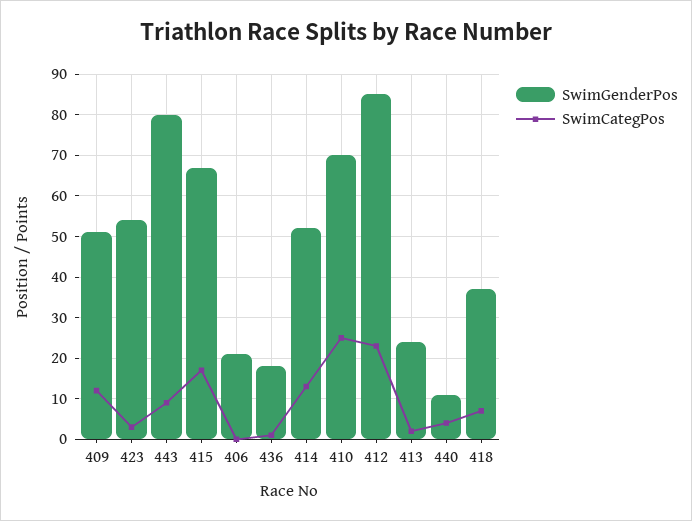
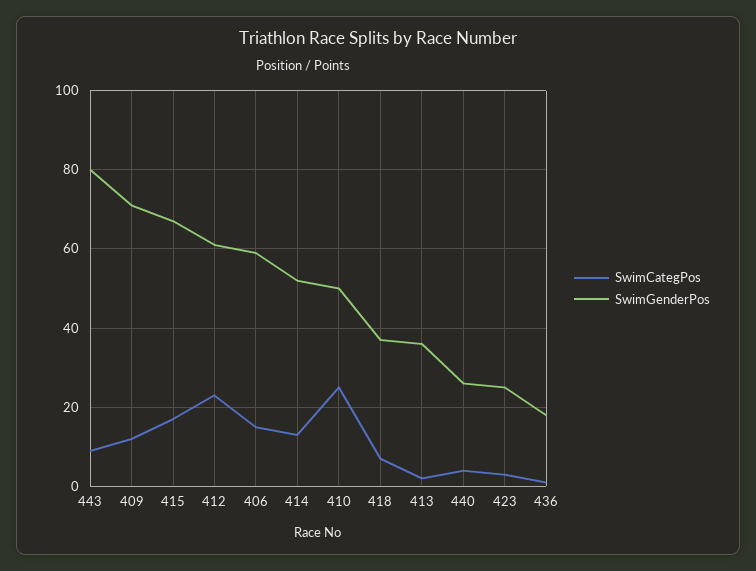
SwimGenderPos, 409: 50 -> 70
SwimGenderPos, 423: 55 -> 25
SwimGenderPos, 406: 20 -> 60
SwimCategPos, 406: 0 -> 15
SwimGenderPos, 410: 70 -> 50
SwimGenderPos, 412: 85 -> 60
SwimGenderPos, 413: 25 -> 35
SwimGenderPos, 440: 10 -> 25

